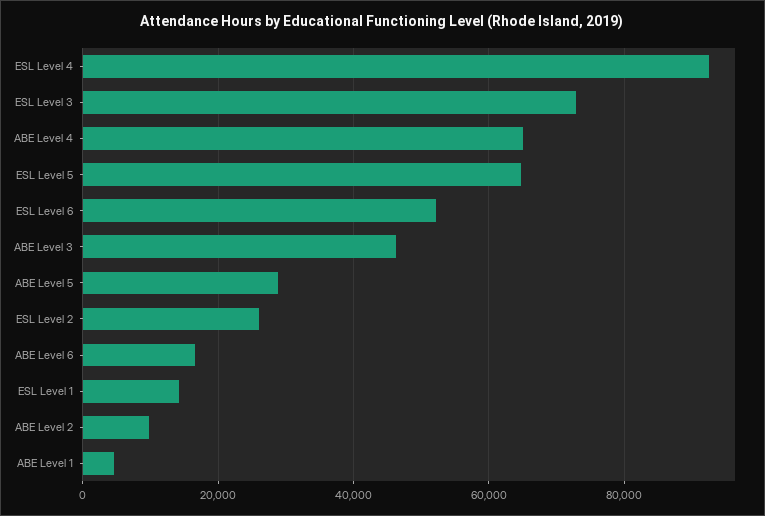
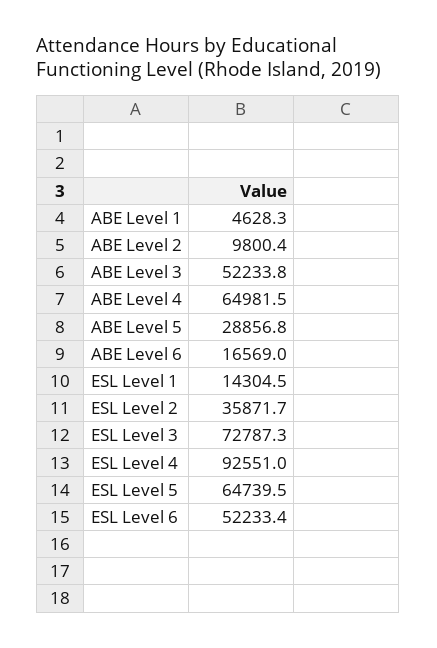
ABE Level 3: 46000 -> 52233.8
ESL Level 2: 26000 -> 35871.7

